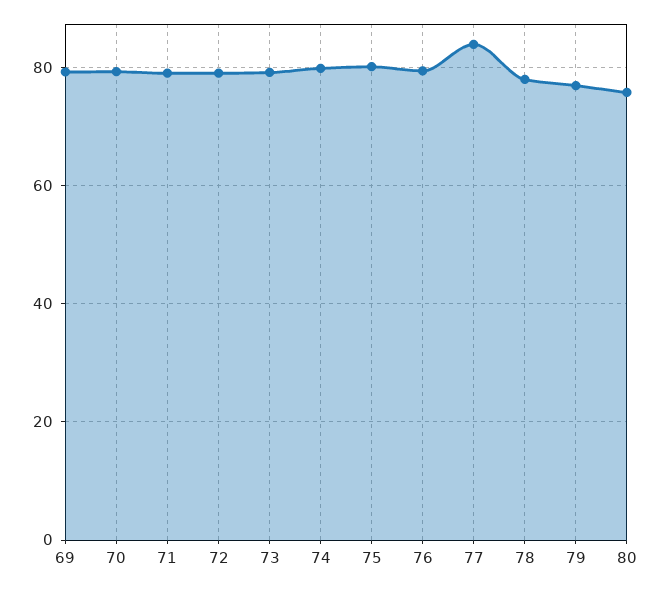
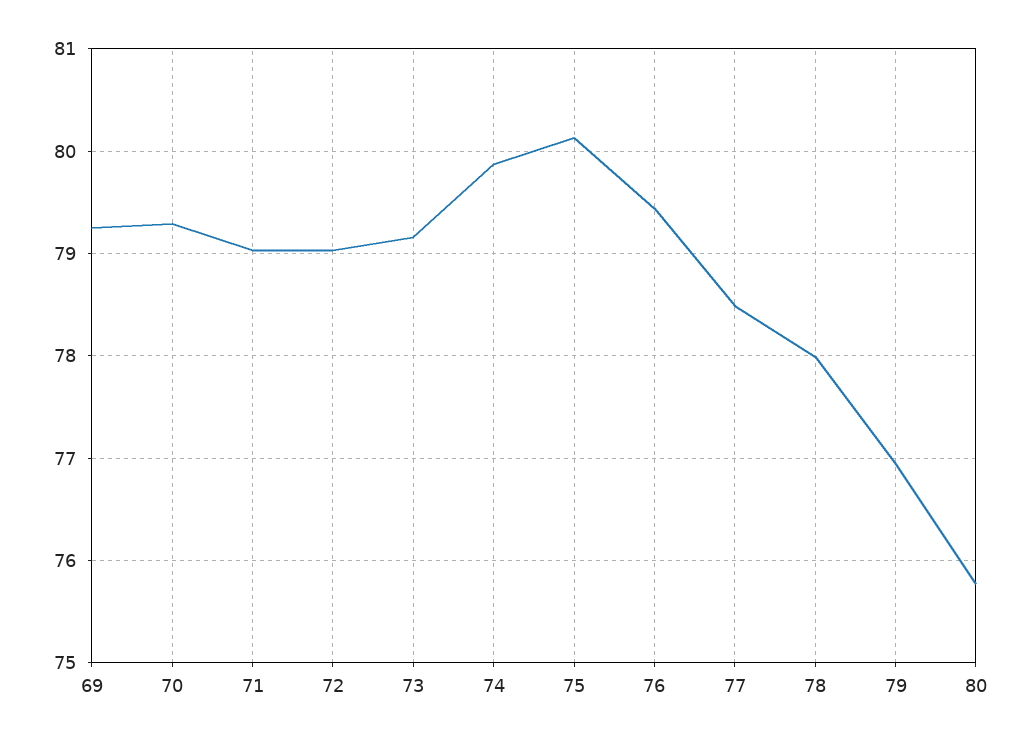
77: 84 -> 78.5

